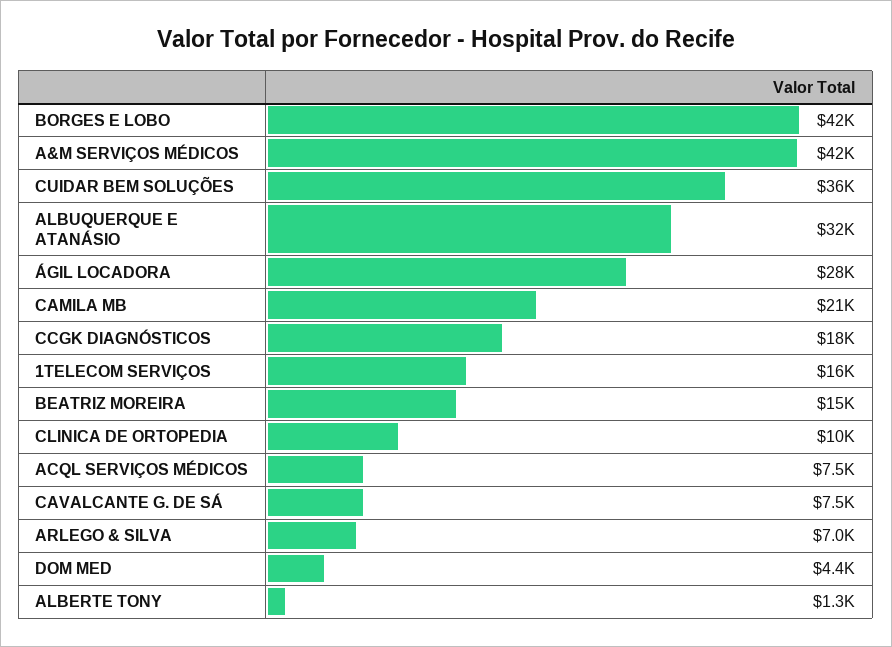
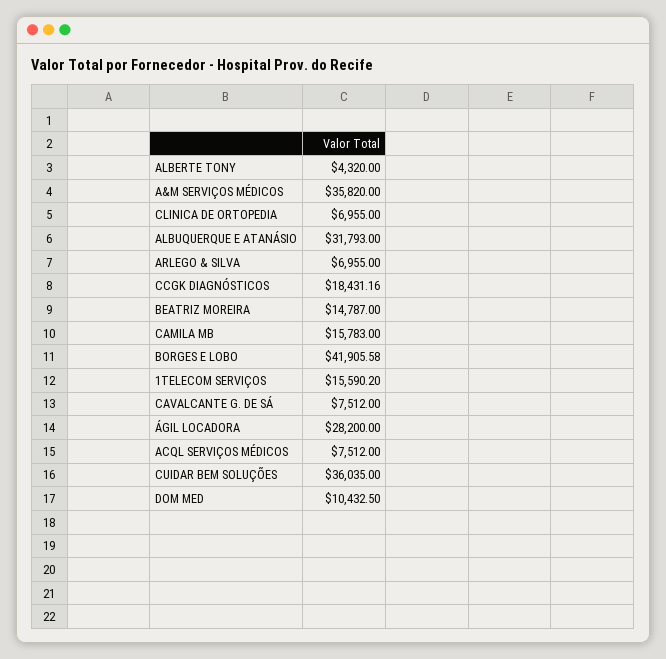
A&M SERVIÇOS MÉDICOS: 42000 -> 35820
CAMILA MB: 21000 -> 15783
CLINICA DE ORTOPEDIA: 10000 -> 6955
DOM MED: 4400 -> 10432.5
ALBERTE TONY: 1300 -> 4320

